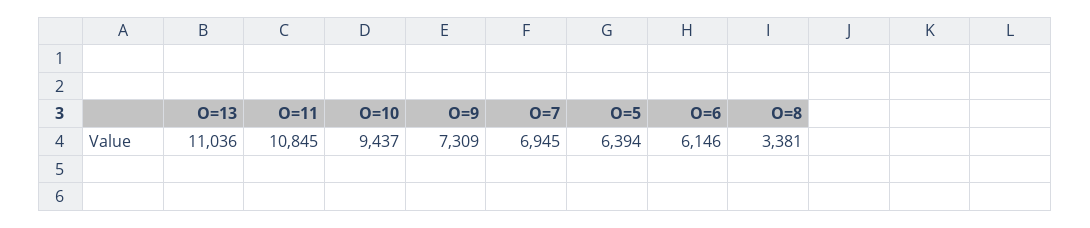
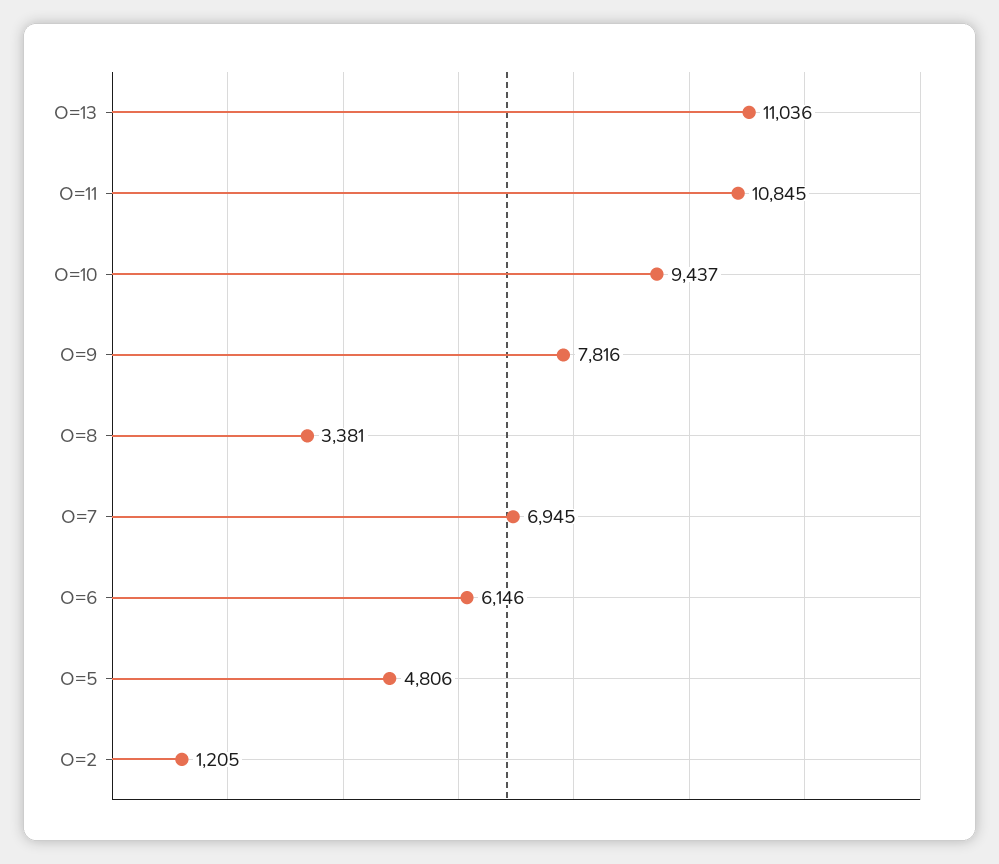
O=9: 7309 -> 7816
O=5: 6394 -> 4806
O=2: none -> 1205

